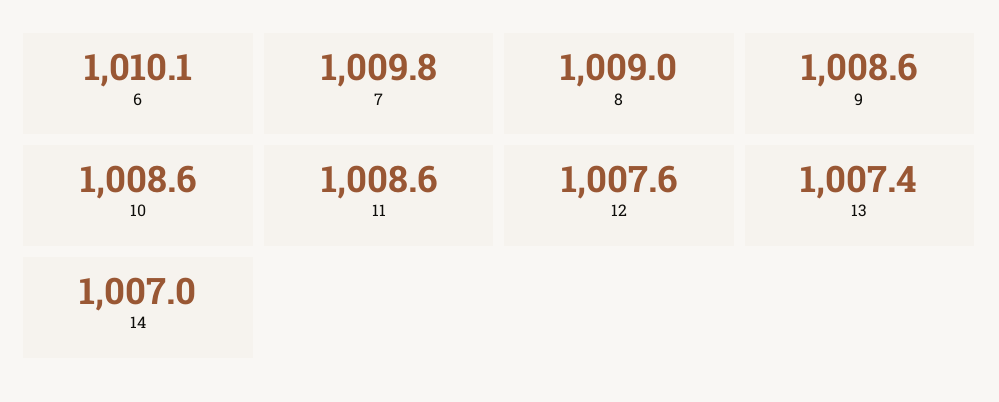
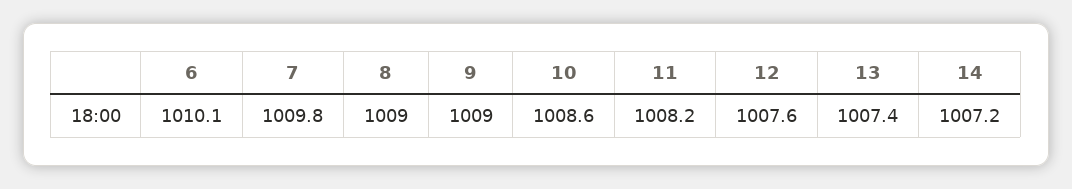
9: 1008.6 -> 1009
11: 1008.6 -> 1008.2
14: 1007 -> 1007.2

